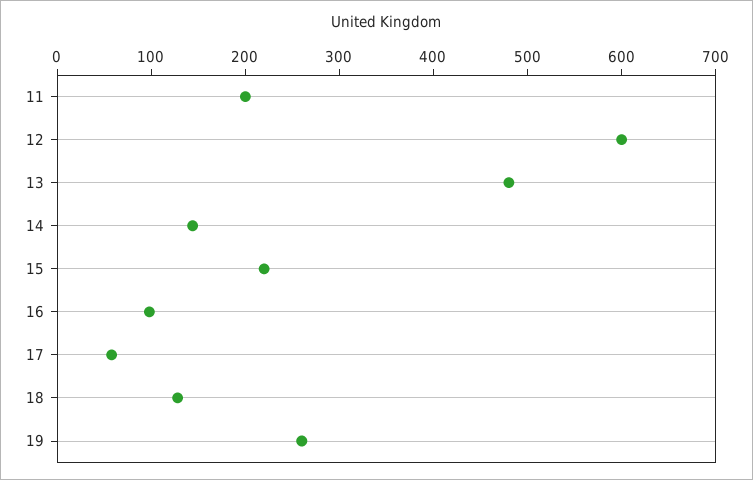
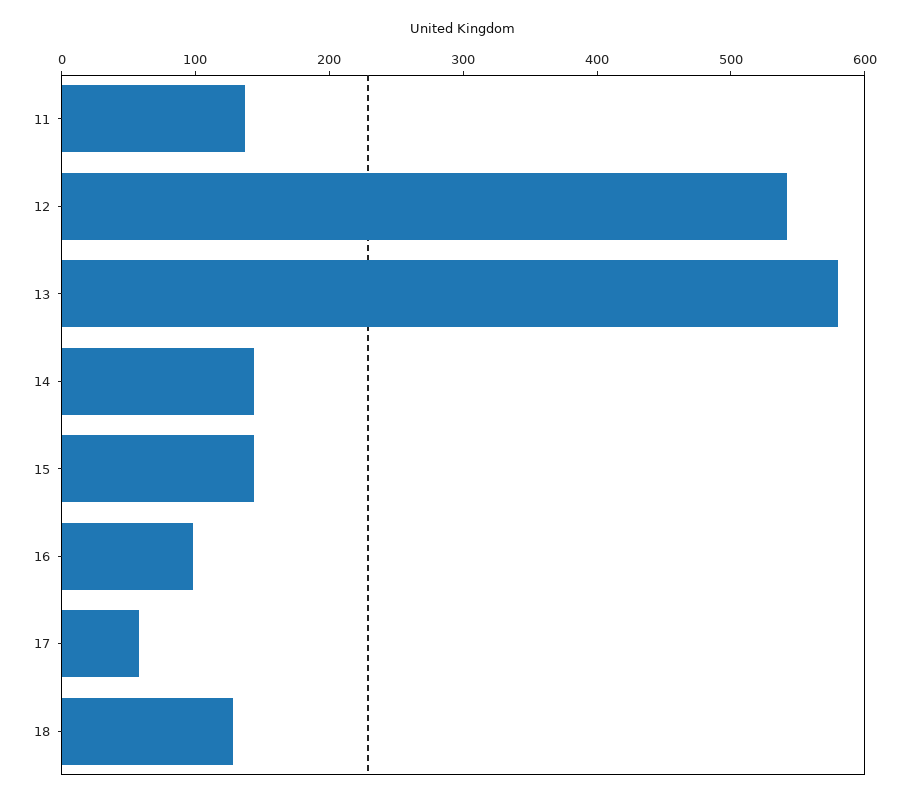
11: 200 -> 140
12: 600 -> 540
13: 480 -> 580
15: 220 -> 140
19: 260 -> none

